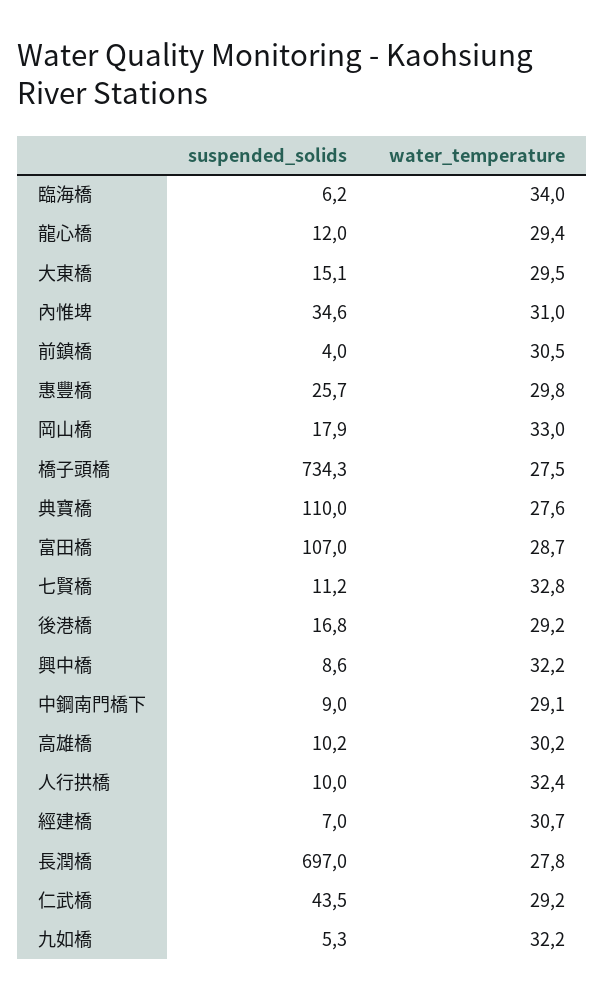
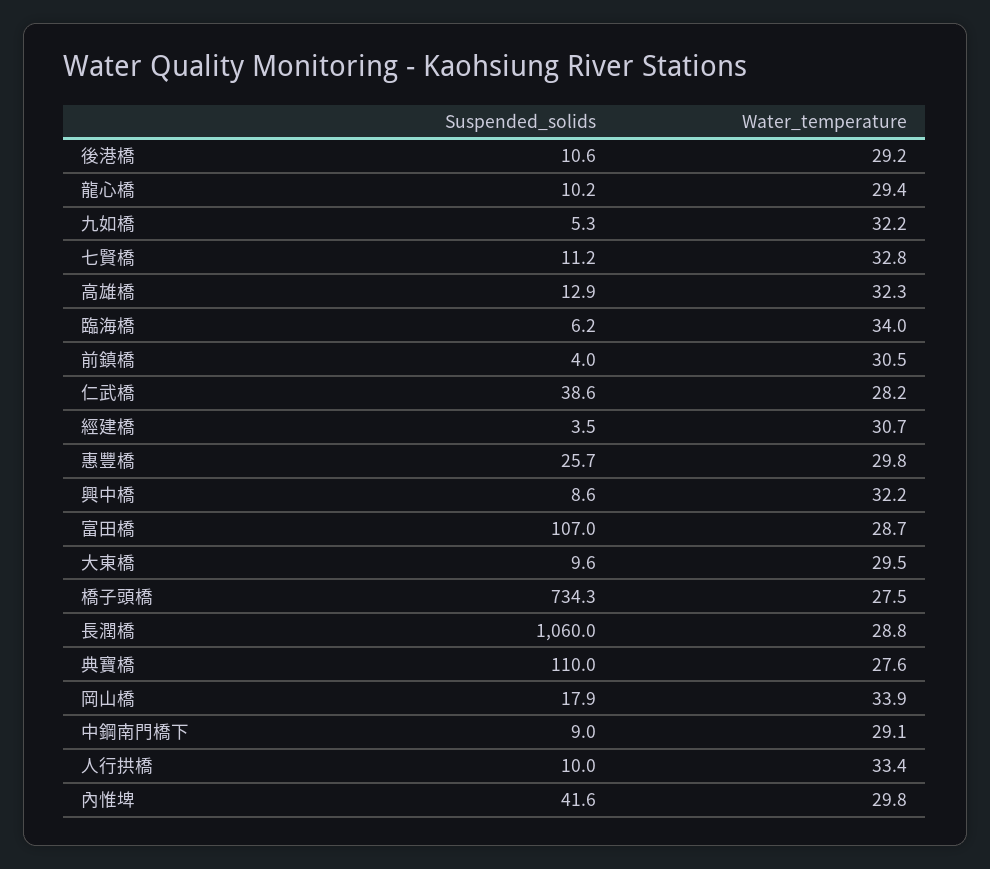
suspended_solids, 龍心橋: 12 -> 10.2
suspended_solids, 大東橋: 15.1 -> 9.6
suspended_solids, 內惟埤: 34.6 -> 41.6
water_temperature, 內惟埤: 31 -> 29.8
water_temperature, 岡山橋: 33 -> 33.9
suspended_solids, 後港橋: 16.8 -> 10.6
suspended_solids, 高雄橋: 10.2 -> 12.9
water_temperature, 高雄橋: 30.2 -> 32.3
water_temperature, 人行拱橋: 32.4 -> 33.4
suspended_solids, 經建橋: 7 -> 3.5
suspended_solids, 長潤橋: 697 -> 1060
water_temperature, 長潤橋: 27.8 -> 28.8
suspended_solids, 仁武橋: 43.5 -> 38.6
water_temperature, 仁武橋: 29.2 -> 28.2

